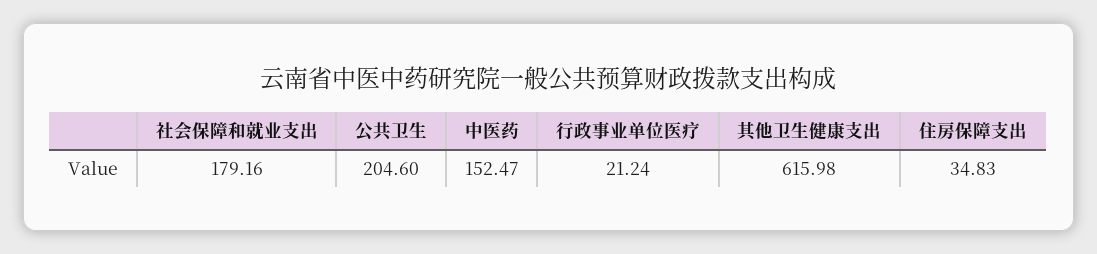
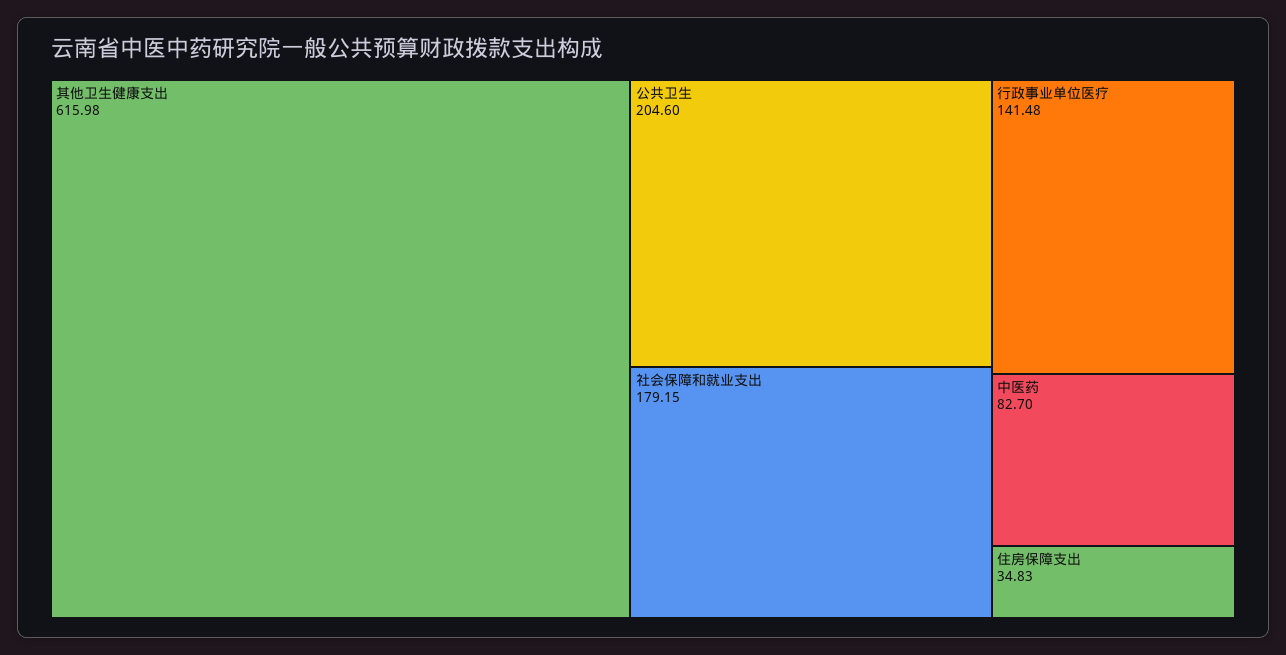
社会保障和就业支出: 179.16 -> 179.15
中医药: 152.47 -> 82.7
行政事业单位医疗: 21.24 -> 141.48

